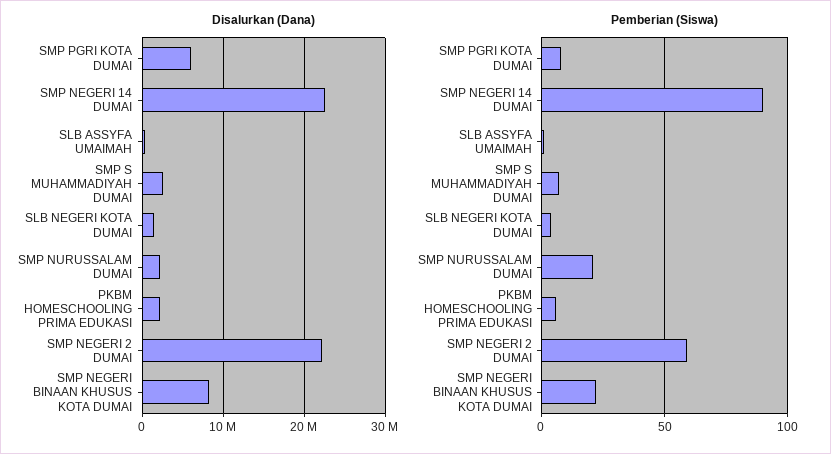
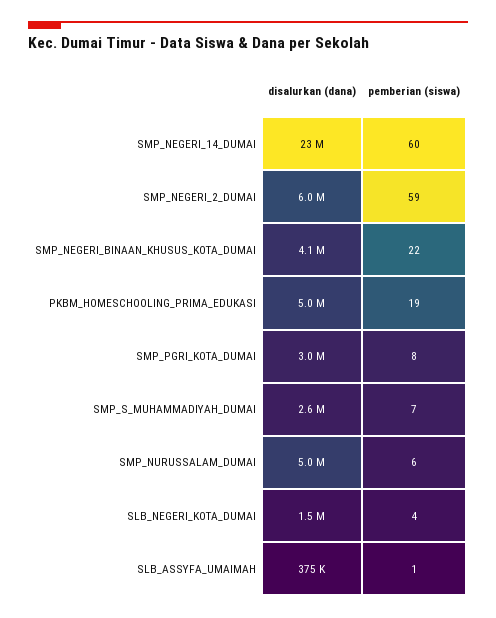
Disalurkan (Dana), SMP PGRI KOTA DUMAI: 6000000 -> 3000000
Disalurkan (Dana), SMP NURUSSALAM DUMAI: 2000000 -> 5000000
Disalurkan (Dana), PKBM HOMESCHOOLING PRIMA EDUKASI: 2000000 -> 5000000
Disalurkan (Dana), SMP NEGERI 2 DUMAI: 22000000 -> 6000000
Disalurkan (Dana), SMP NEGERI BINAAN KHUSUS KOTA DUMAI: 8000000 -> 4100000
Pemberian (Siswa), SMP NEGERI 14 DUMAI: 90 -> 60
Pemberian (Siswa), SMP NURUSSALAM DUMAI: 20 -> 6
Pemberian (Siswa), PKBM HOMESCHOOLING PRIMA EDUKASI: 5 -> 19

